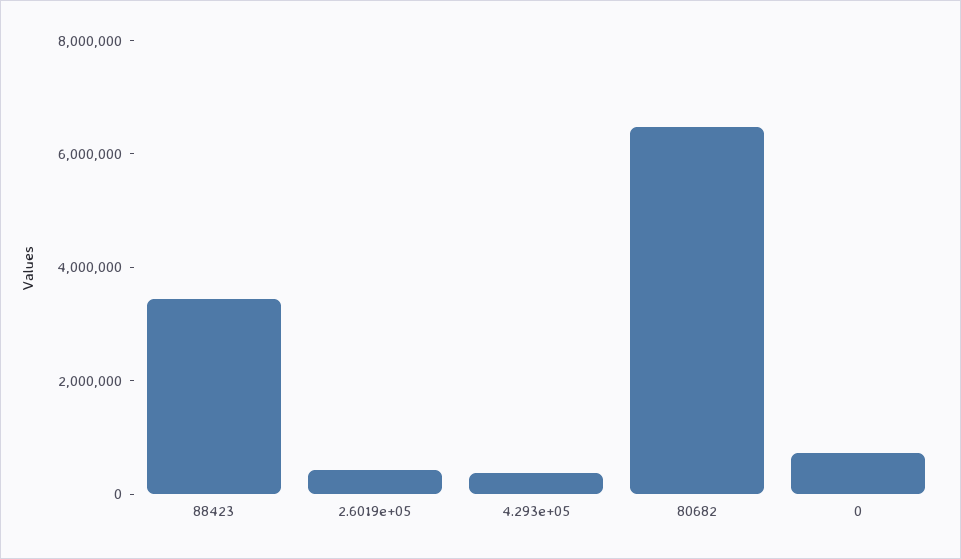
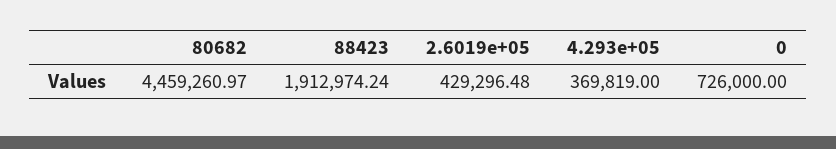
88423: 3500000 -> 1912974.24
80682: 6500000 -> 4459260.97

